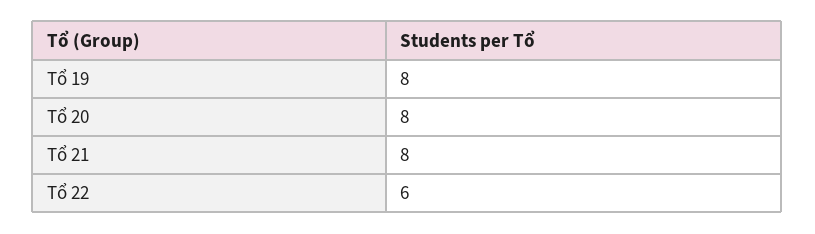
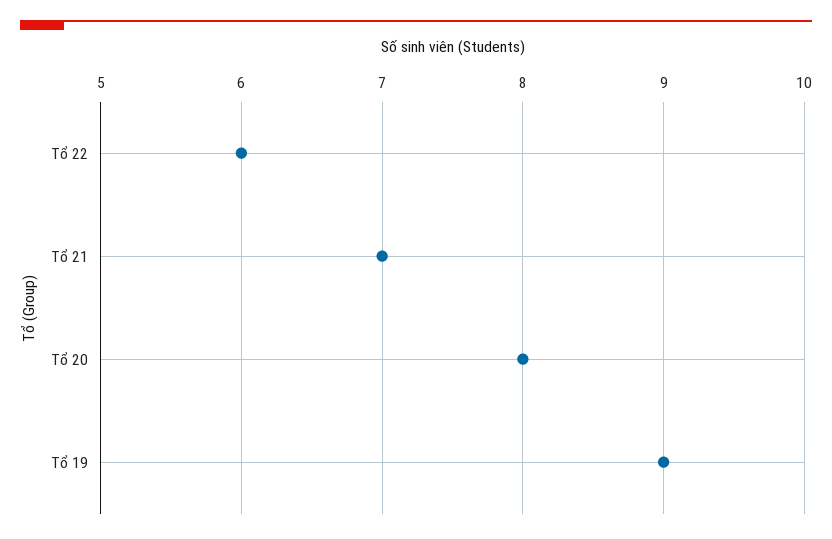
Tổ 19: 8 -> 9
Tổ 21: 8 -> 7

